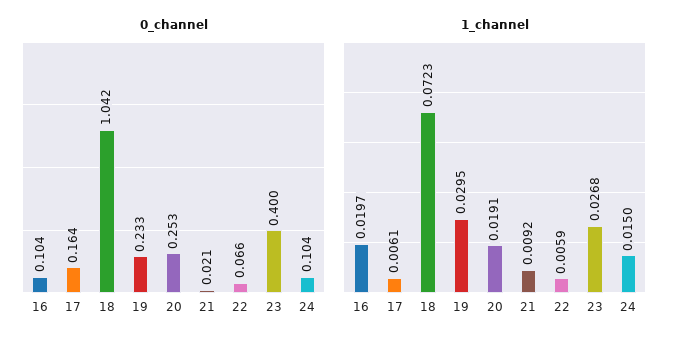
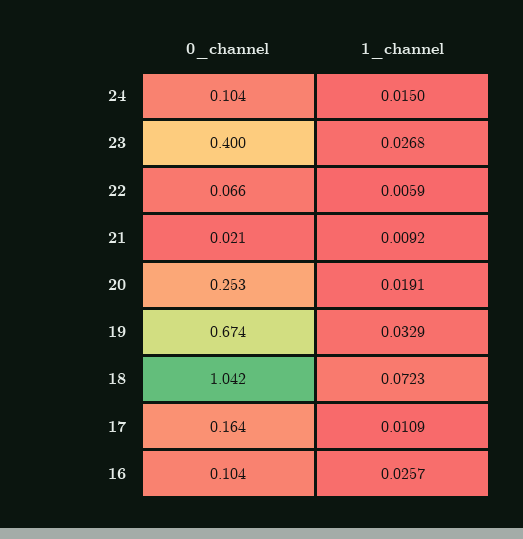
0_channel, 19: 0.233 -> 0.674
1_channel, 16: 0.0197 -> 0.0257
1_channel, 17: 0.0061 -> 0.0109
1_channel, 19: 0.0295 -> 0.0329

